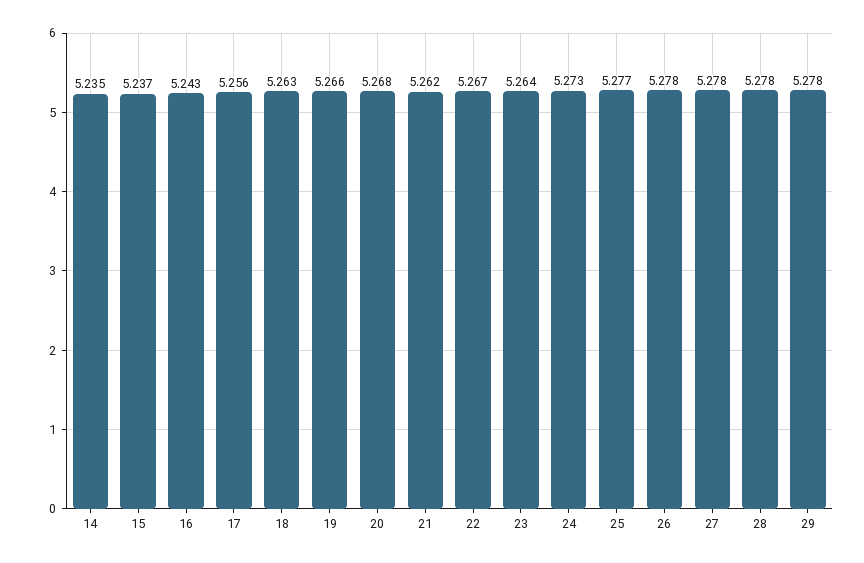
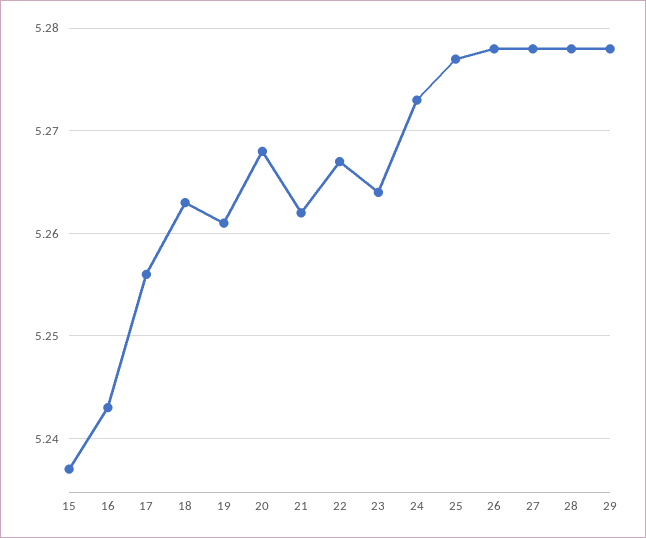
14: 5.235 -> none
19: 5.266 -> 5.261

